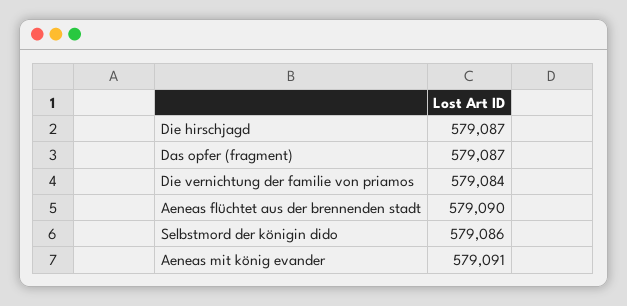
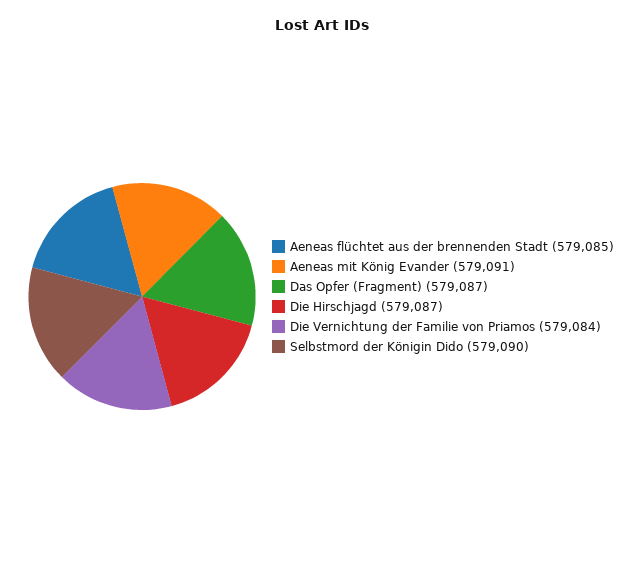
Aeneas flüchtet aus der brennenden stadt: 579090 -> 579085
Selbstmord der königin dido: 579086 -> 579090

